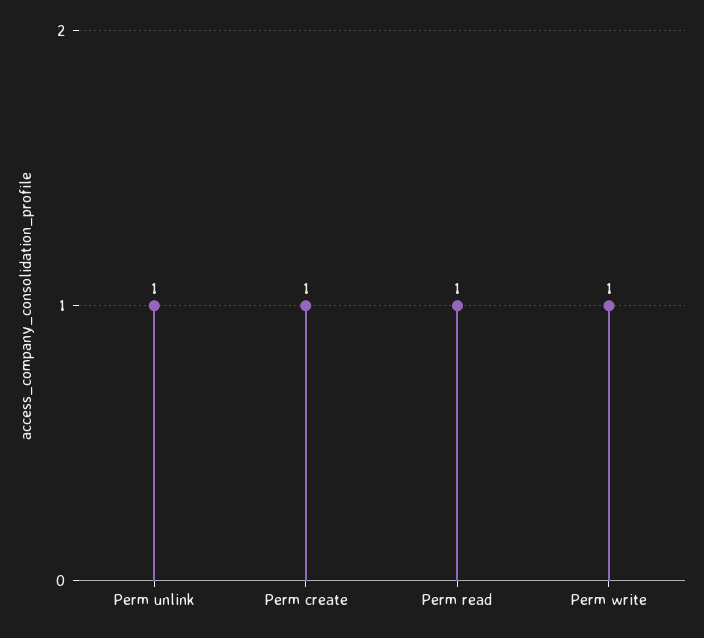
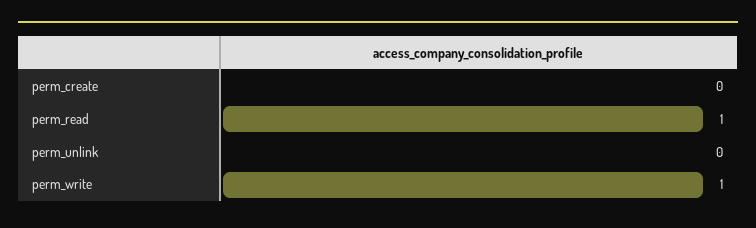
Perm unlink: 1 -> 0
Perm create: 1 -> 0

